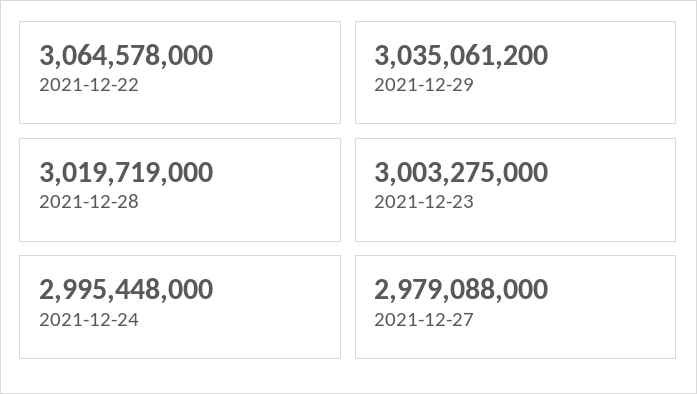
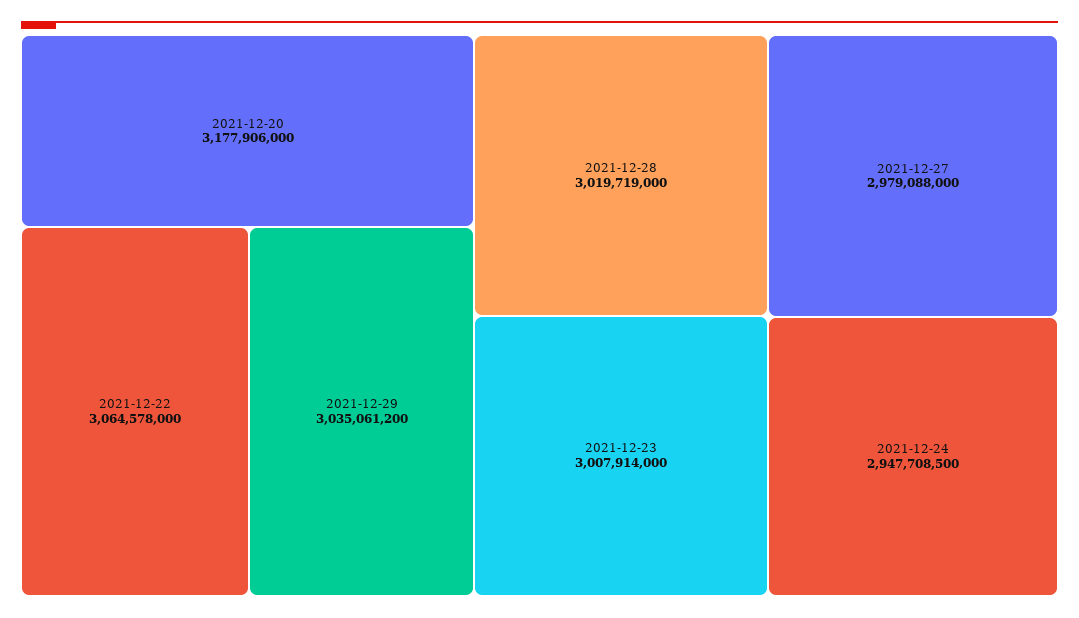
2021-12-23: 3003275000 -> 3007914000
2021-12-24: 2995448000 -> 2947708500
2021-12-20: none -> 3177906000

